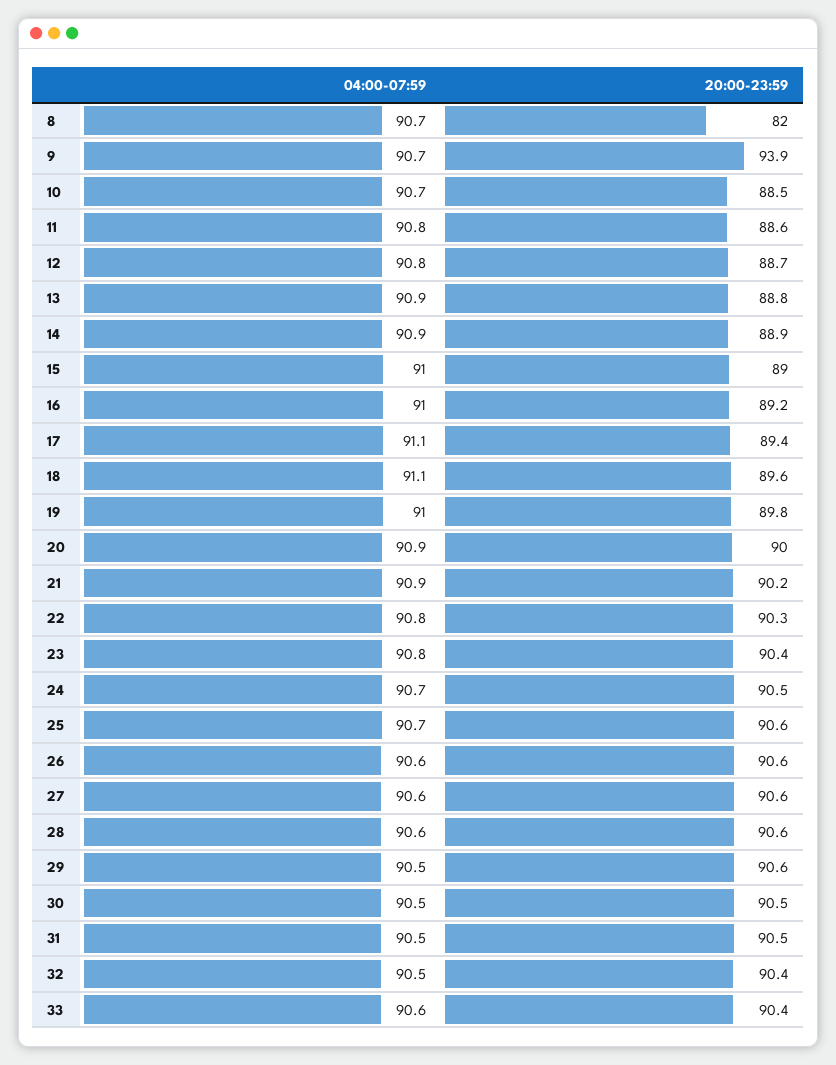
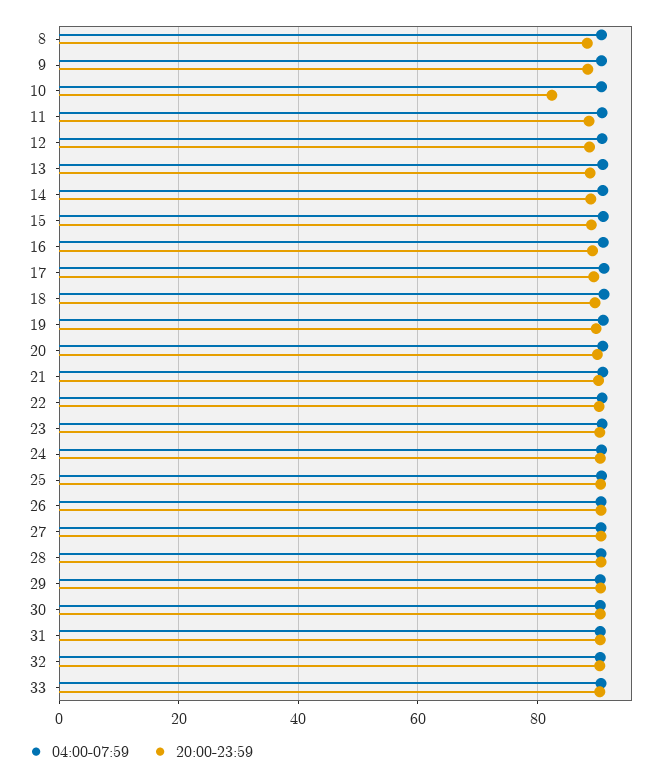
20:00-23:59, 8: 82 -> 88
20:00-23:59, 9: 93.9 -> 88
20:00-23:59, 10: 88.5 -> 82

